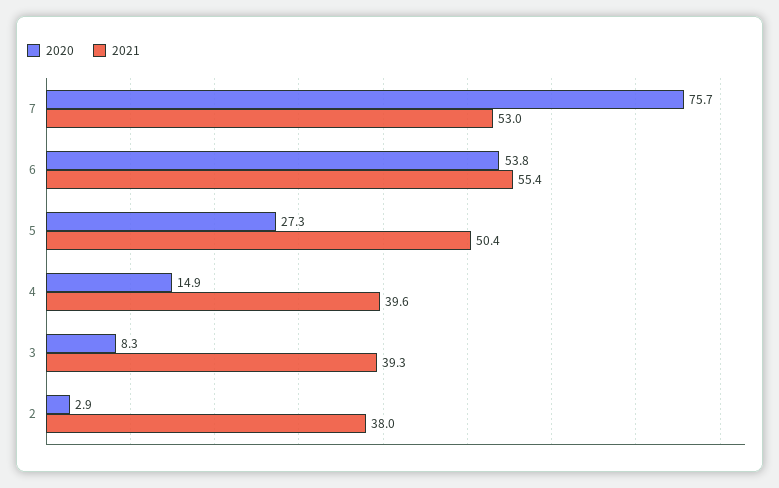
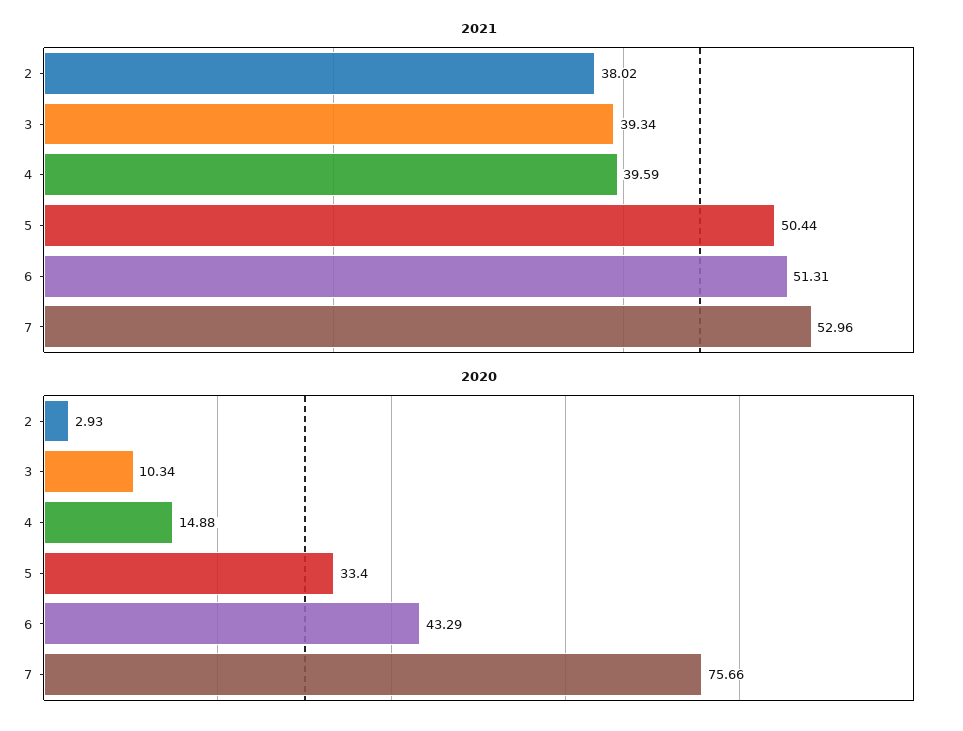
2020, 6: 53.8 -> 43.29
2021, 6: 55.4 -> 51.31
2020, 5: 27.3 -> 33.4
2020, 3: 8.3 -> 10.34

